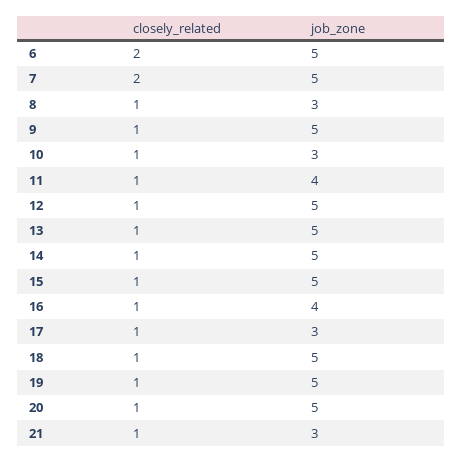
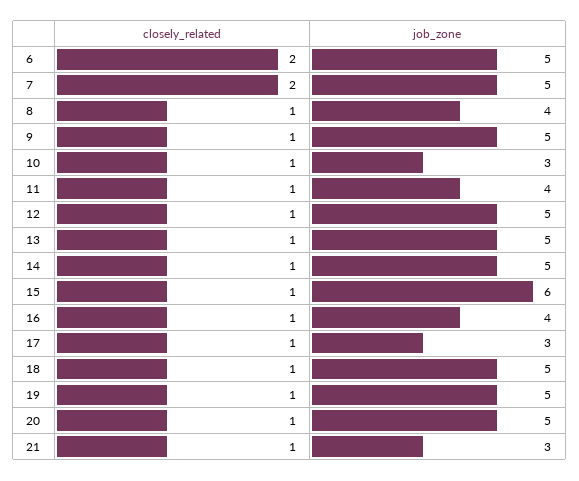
job_zone, 8: 3 -> 4
job_zone, 15: 5 -> 6

